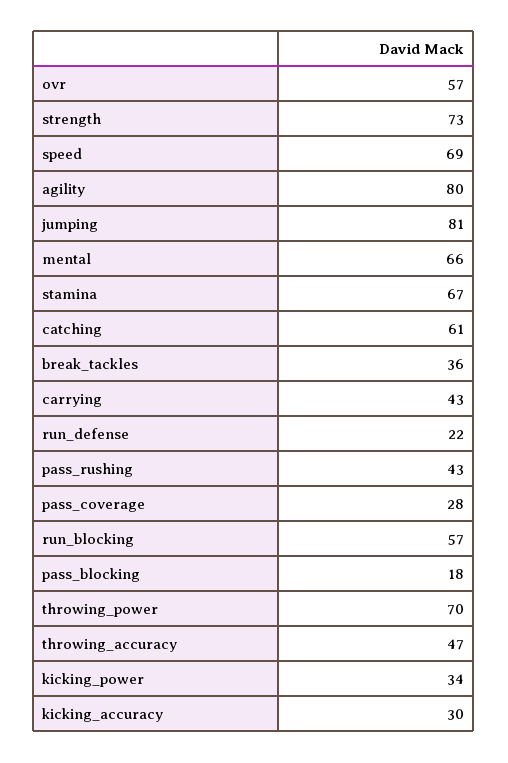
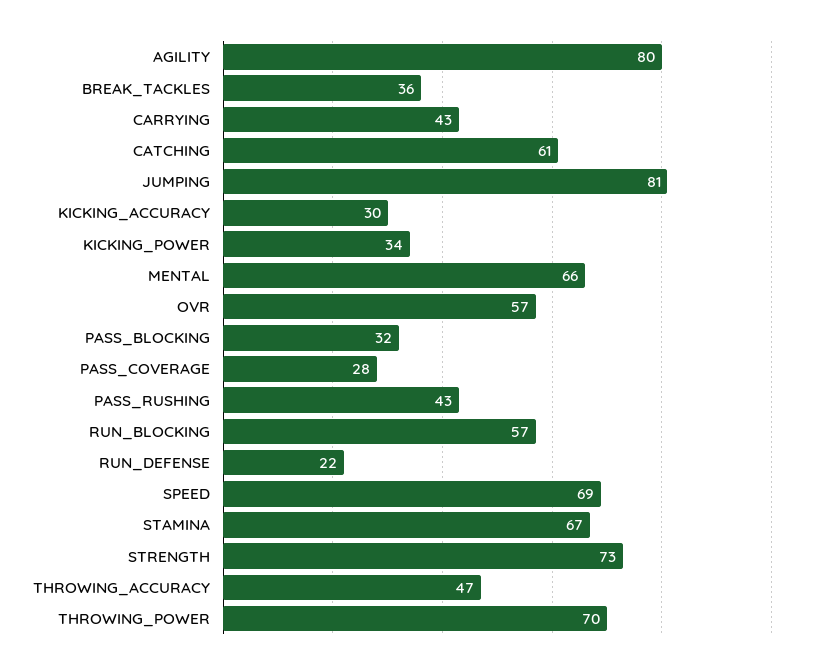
pass_blocking: 18 -> 32

